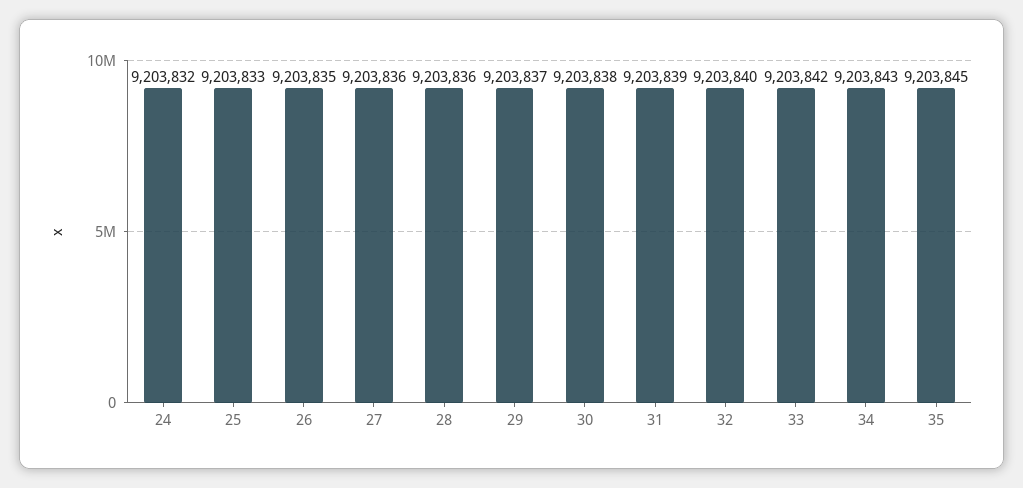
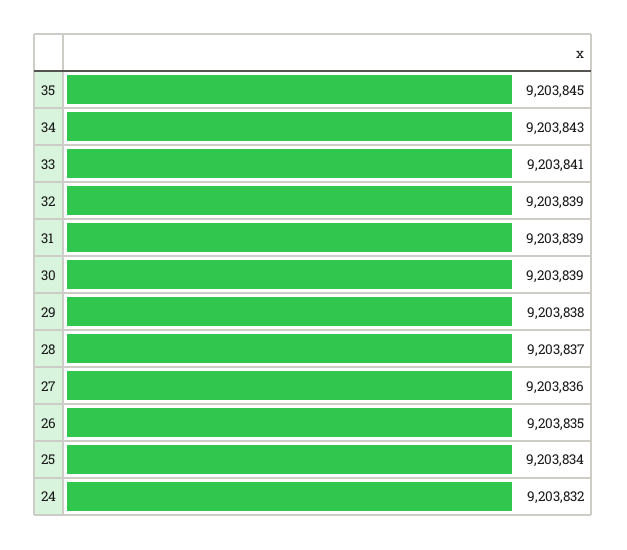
25: 9203833 -> 9203834
28: 9203836 -> 9203837
29: 9203837 -> 9203838
30: 9203838 -> 9203839
32: 9203840 -> 9203839
33: 9203842 -> 9203841

